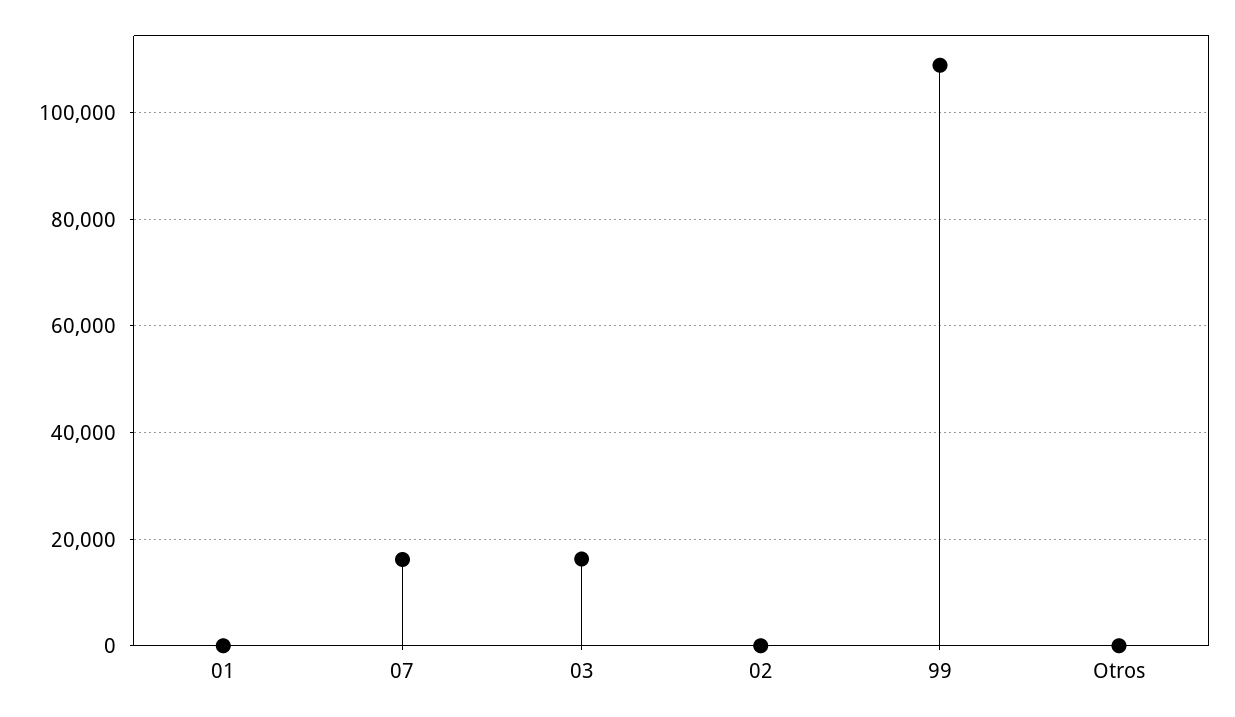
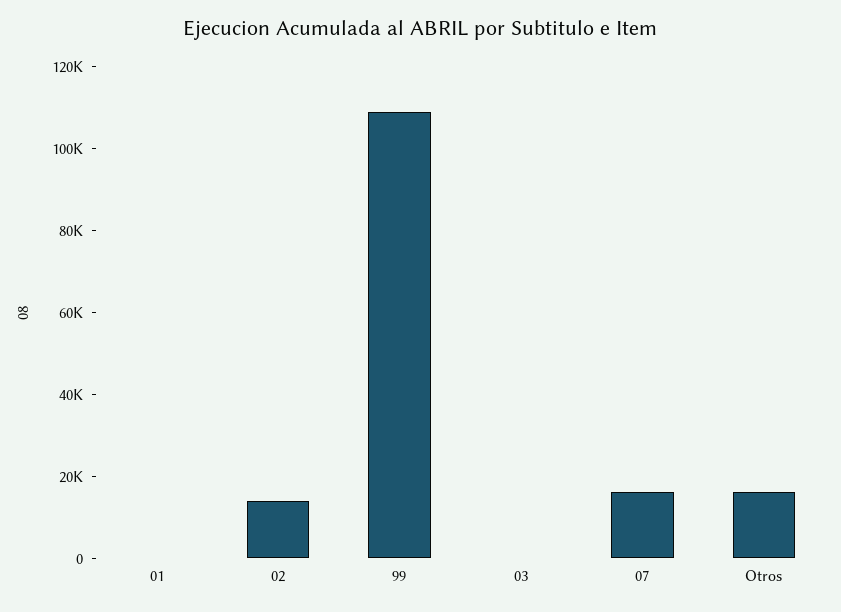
03: 16000 -> 0
02: 0 -> 15000
Otros: 0 -> 15000

